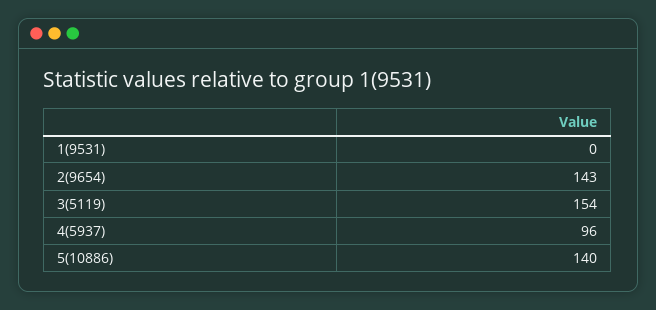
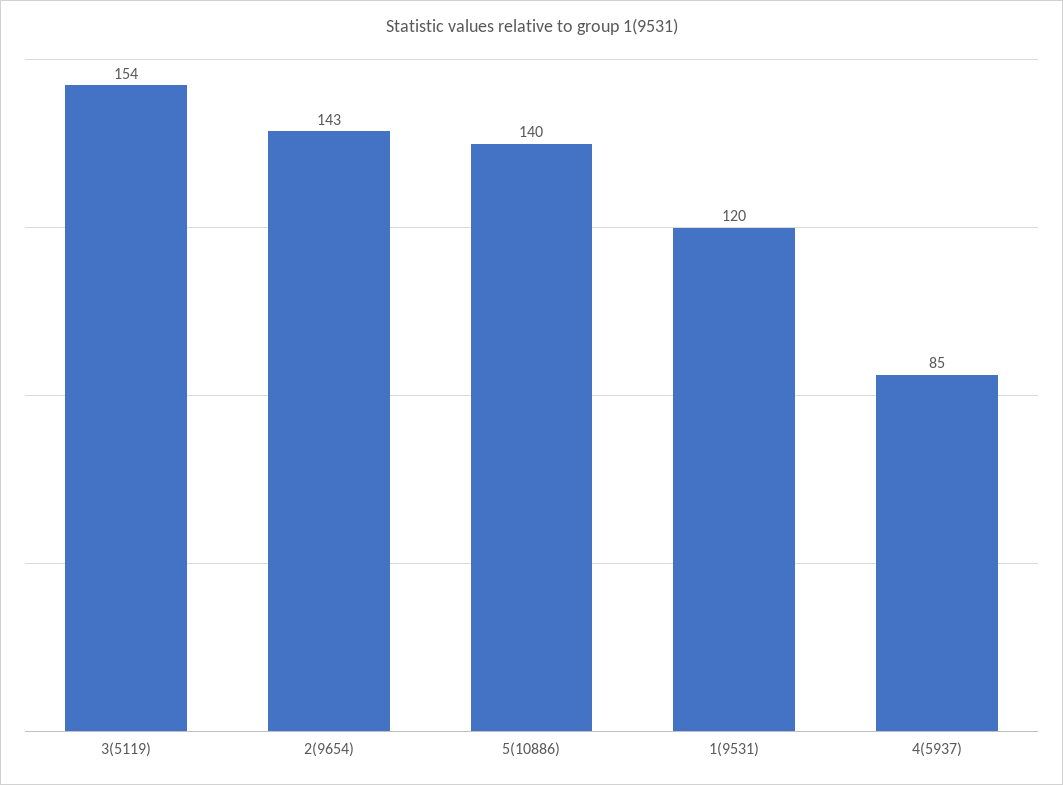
1(9531): 0 -> 120
4(5937): 96 -> 85

